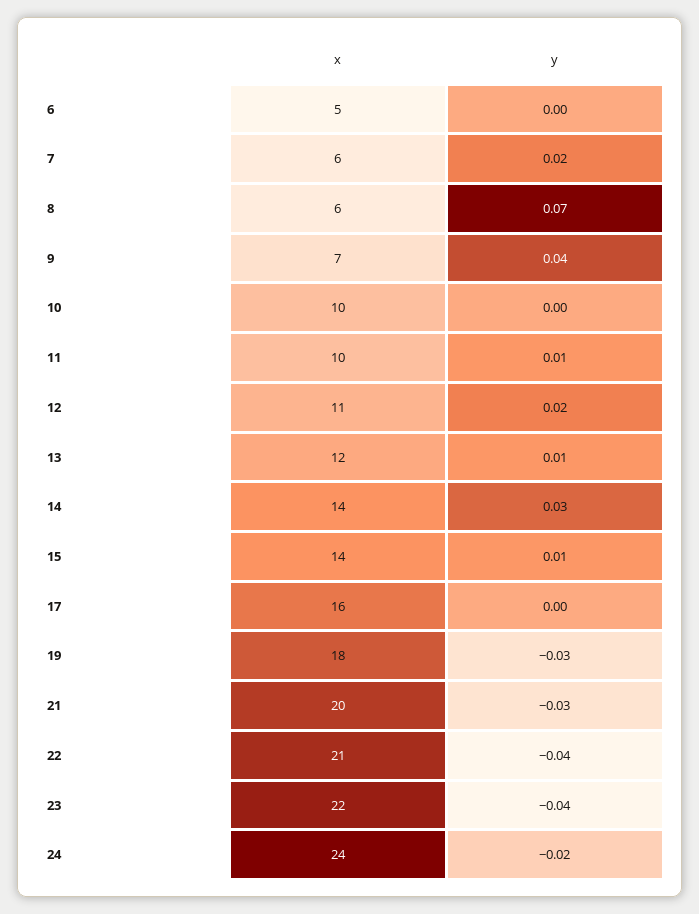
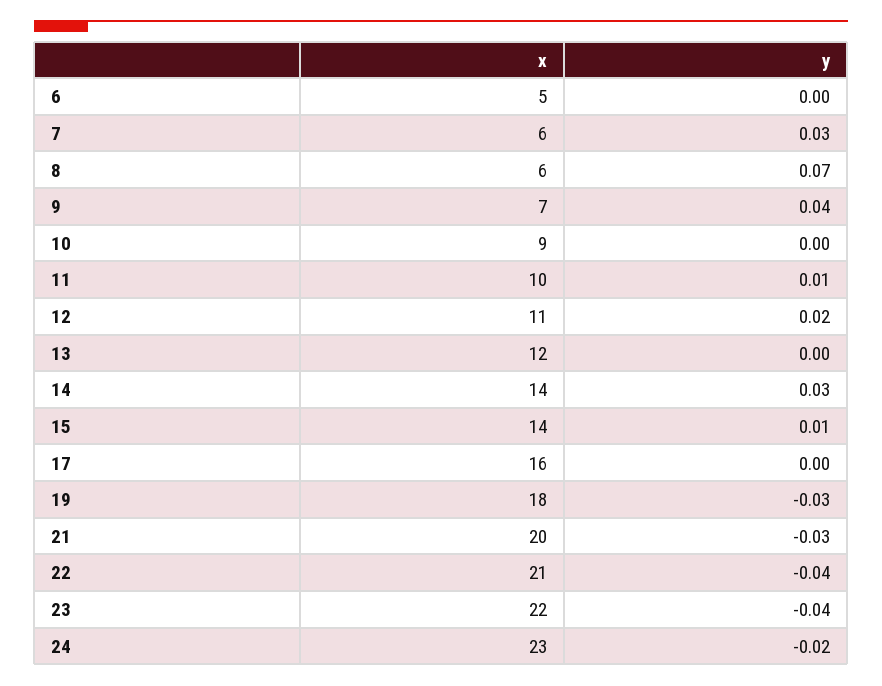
y, 7: 0.02 -> 0.03
x, 10: 10 -> 9
y, 13: 0.01 -> 0
x, 24: 24 -> 23

